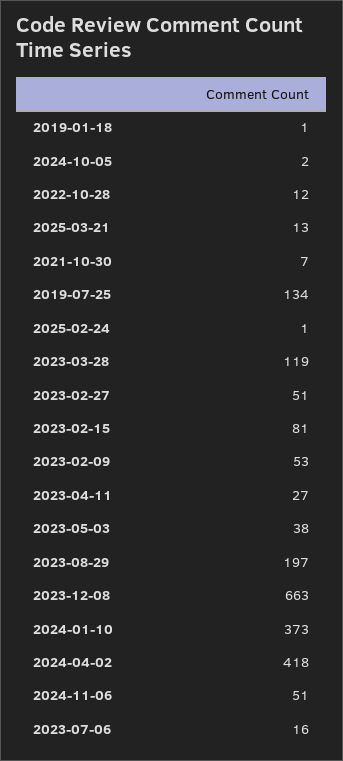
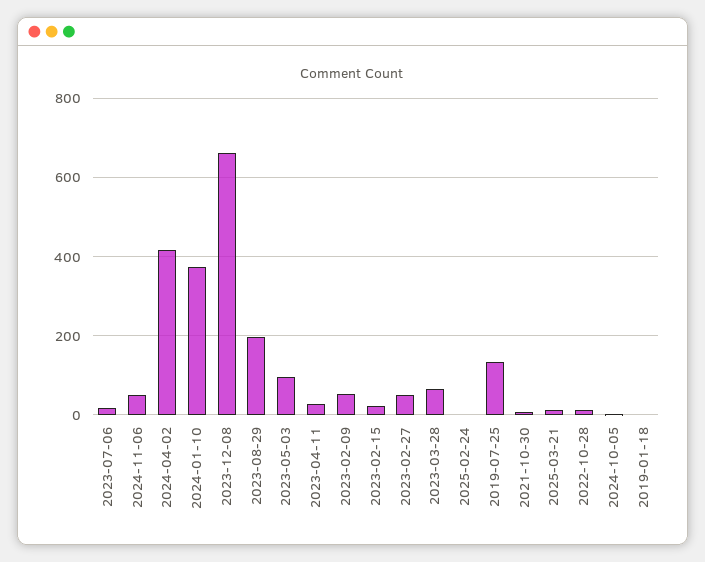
2023-03-28: 119 -> 60
2023-02-15: 81 -> 20
2023-05-03: 38 -> 100

